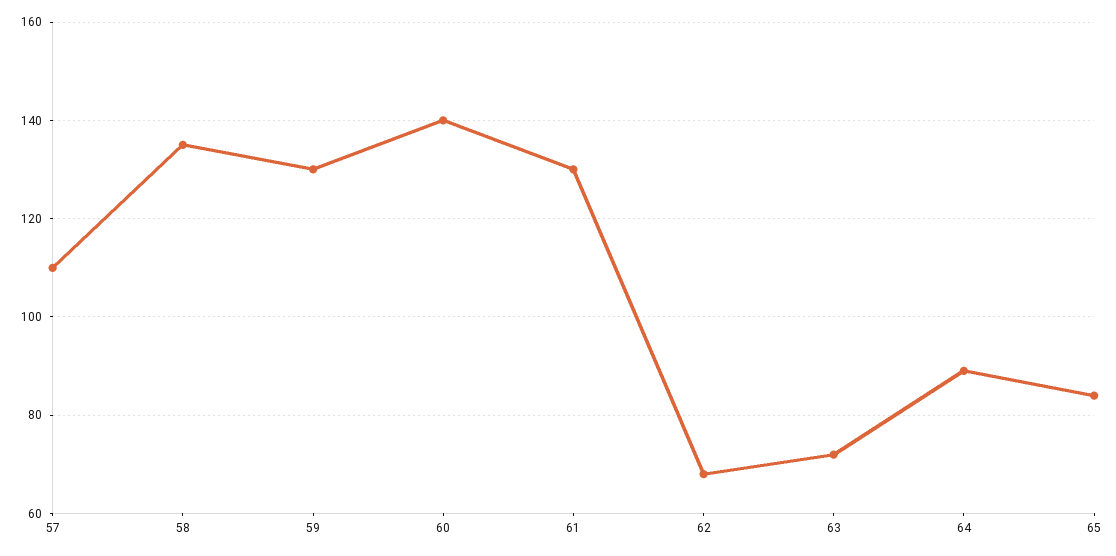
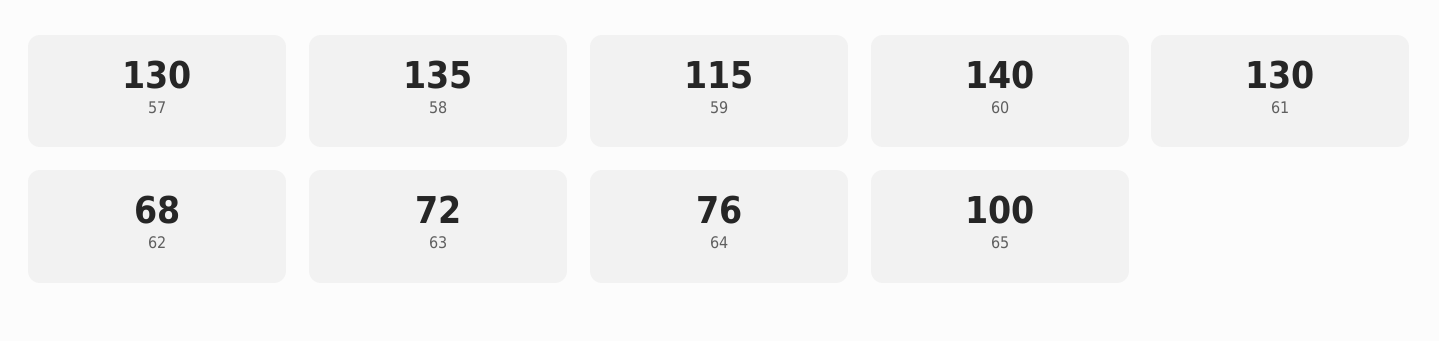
57: 110 -> 130
59: 130 -> 115
64: 90 -> 76
65: 85 -> 100

